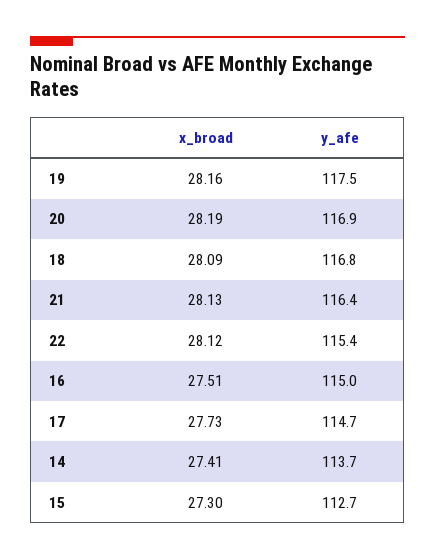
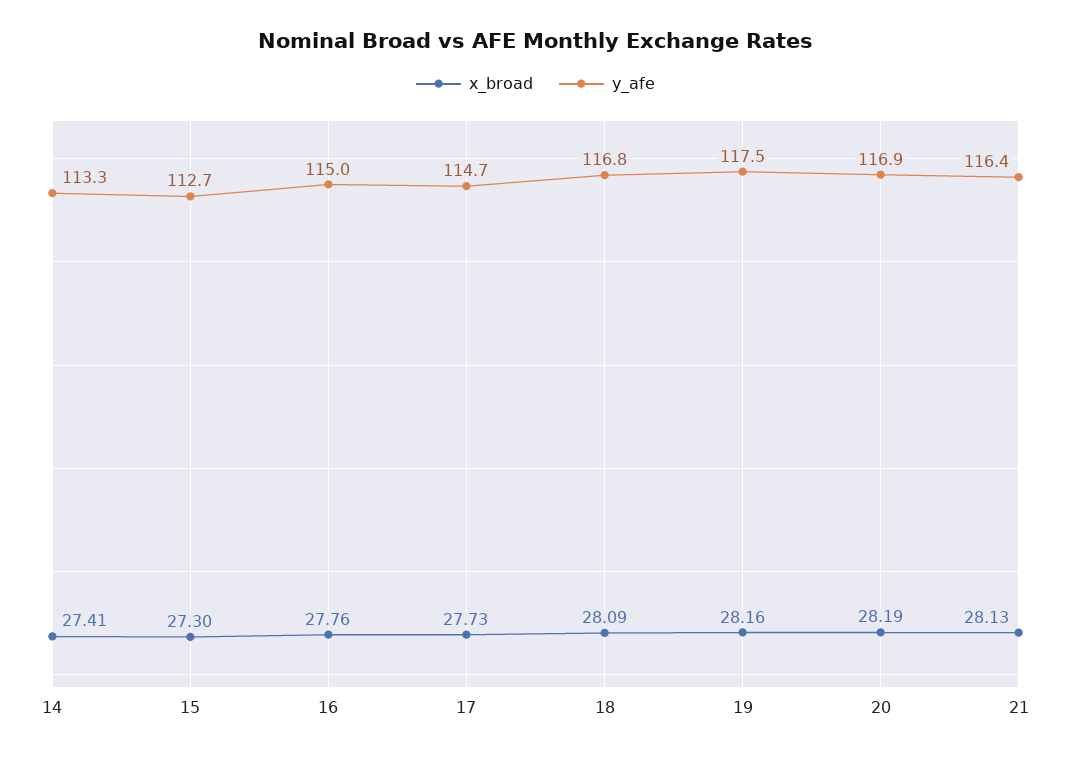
x_broad, 22: 28.12 -> none
y_afe, 22: 115.4 -> none
x_broad, 16: 27.51 -> 27.76
y_afe, 14: 113.7 -> 113.3

